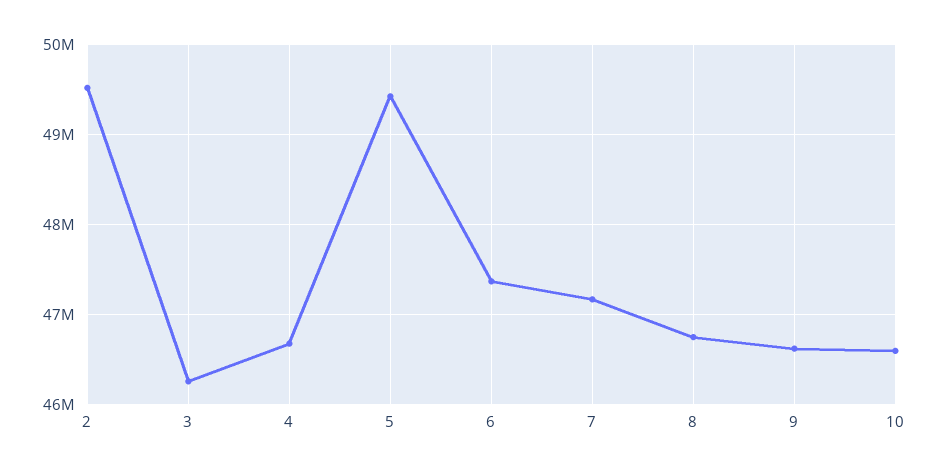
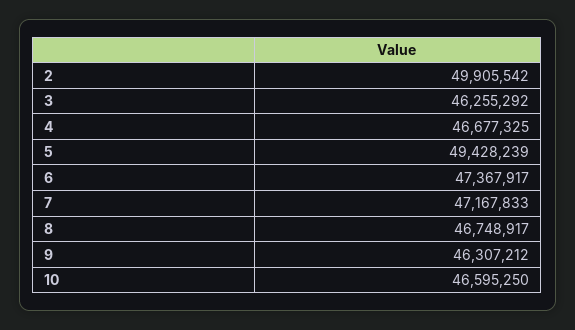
2: 49500000 -> 49905542
9: 46600000 -> 46307212

